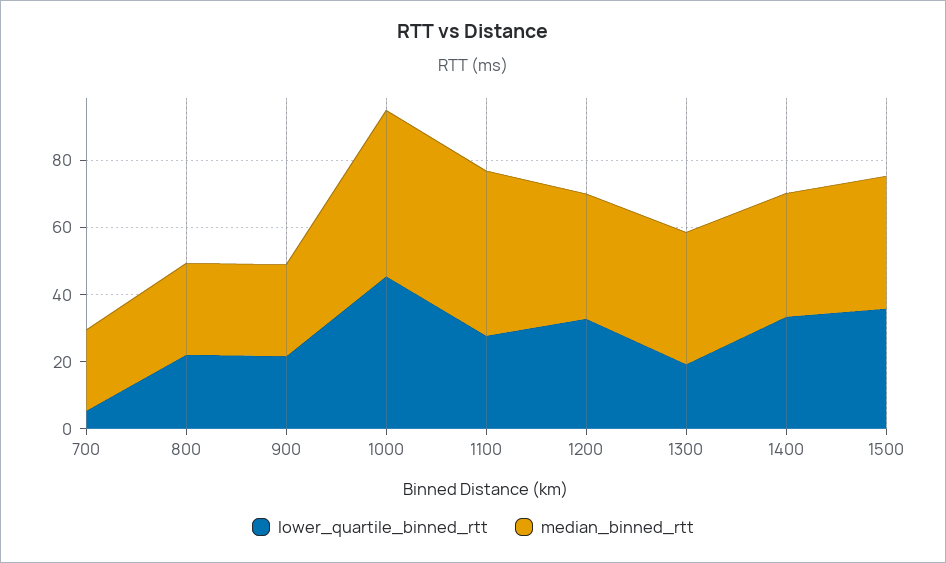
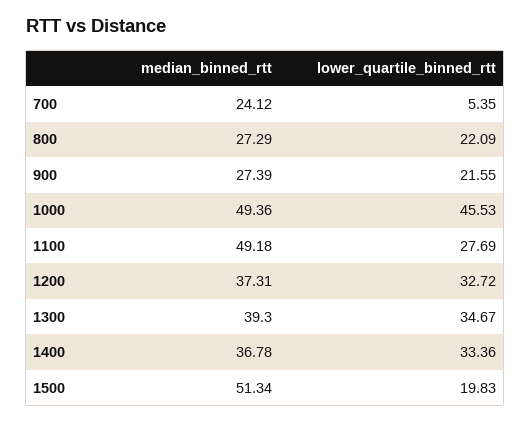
lower_quartile_binned_rtt, 1300: 20 -> 34.67
lower_quartile_binned_rtt, 1500: 35 -> 19.83
median_binned_rtt, 1500: 40 -> 51.34

